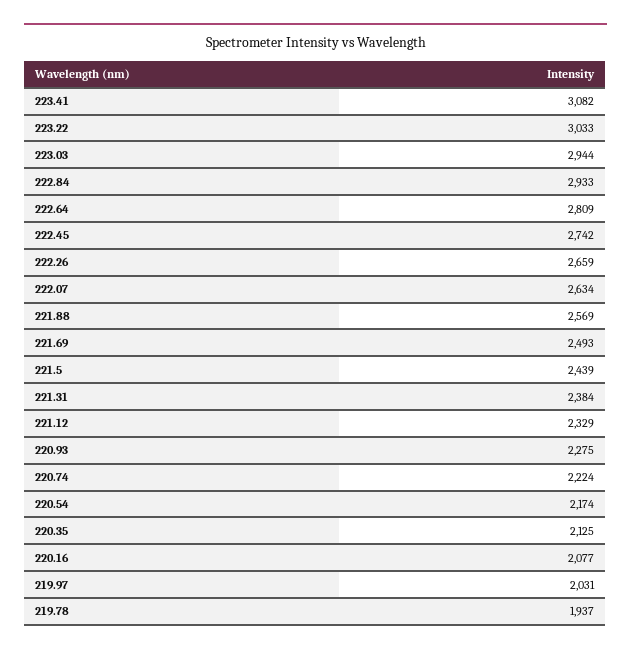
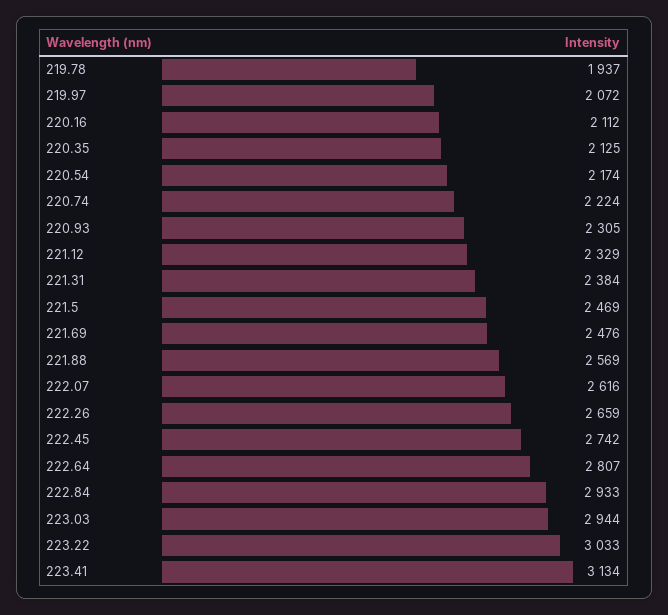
223.41: 3082 -> 3134
222.64: 2809 -> 2807
222.07: 2634 -> 2616
221.69: 2493 -> 2476
221.5: 2439 -> 2469
220.93: 2275 -> 2305
220.16: 2077 -> 2112
219.97: 2031 -> 2072

